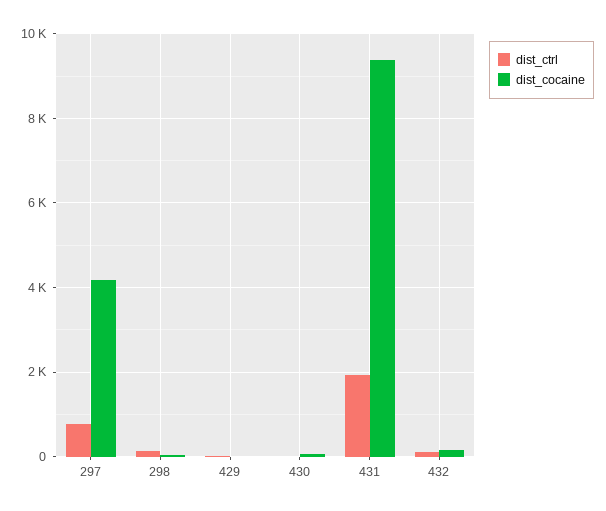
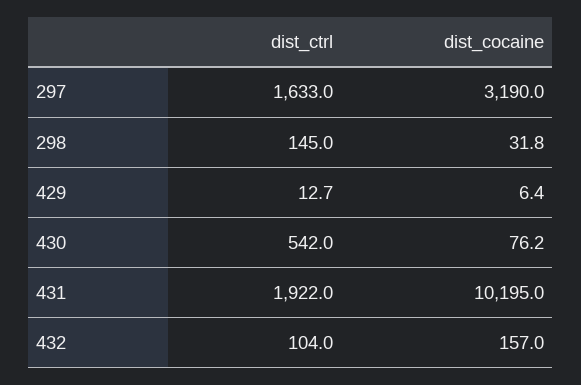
dist_ctrl, 297: 800 -> 1633
dist_cocaine, 297: 4200 -> 3190
dist_ctrl, 430: 0 -> 542
dist_cocaine, 431: 9400 -> 10195

